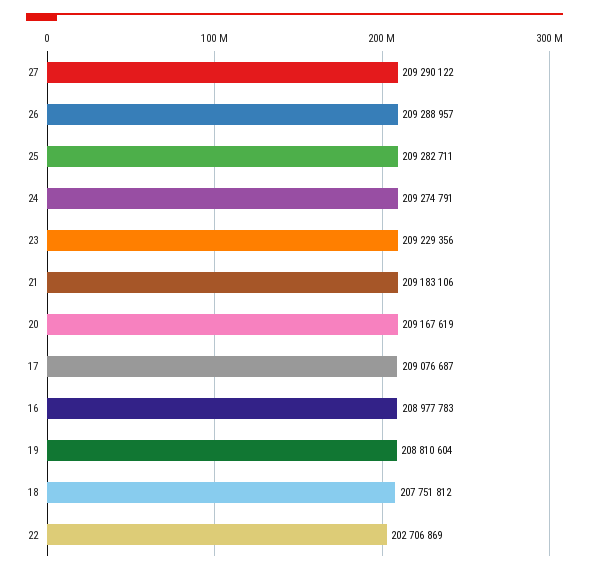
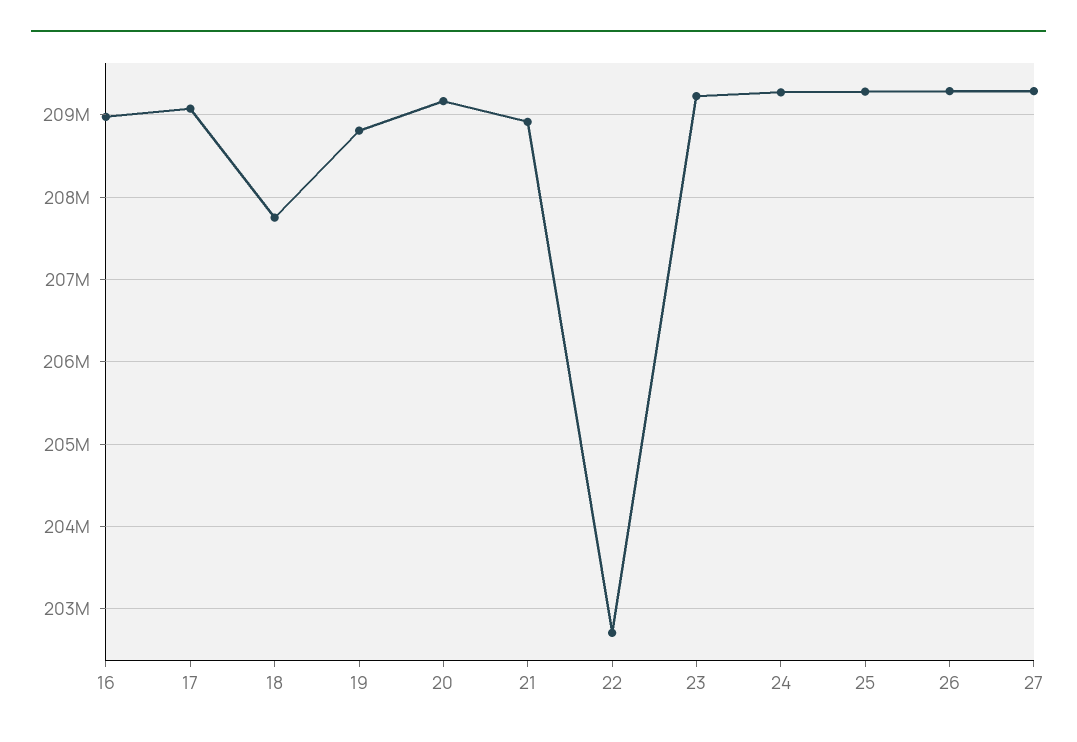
21: 209183106 -> 208900000

